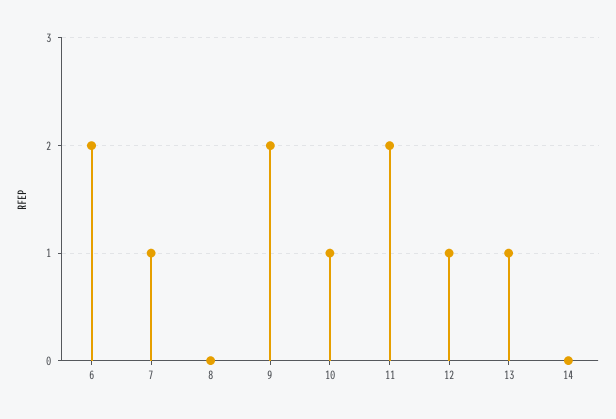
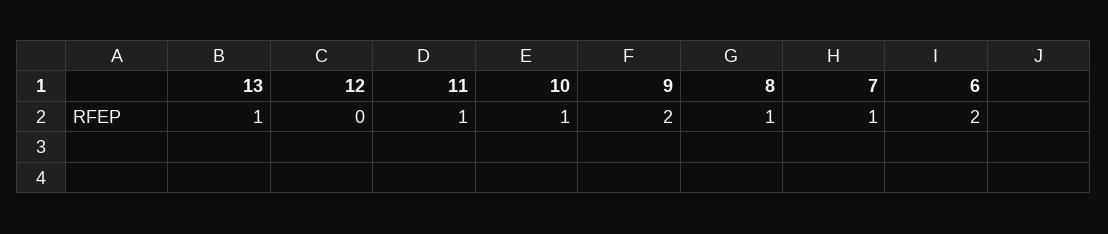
8: 0 -> 1
11: 2 -> 1
12: 1 -> 0
14: 0 -> none

